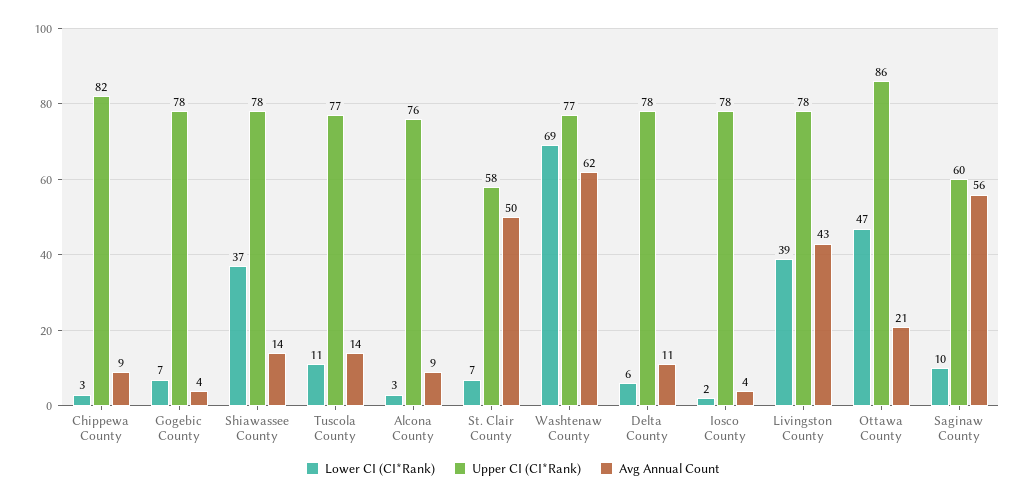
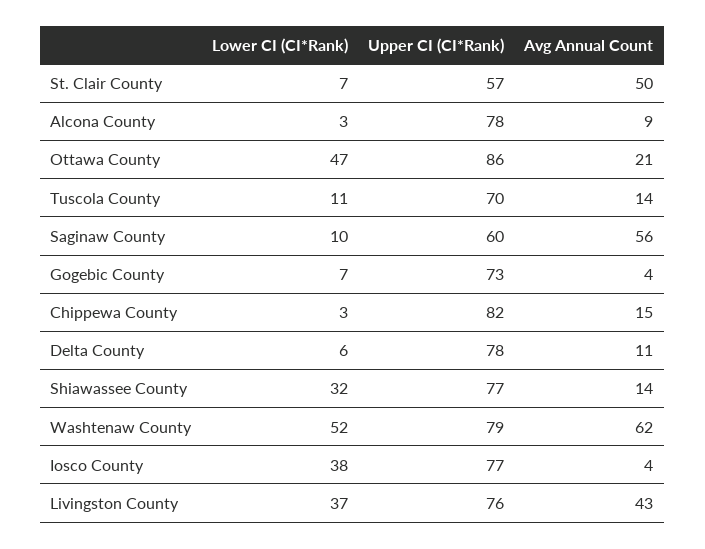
Avg Annual Count, Chippewa County: 9 -> 15
Upper CI (CI*Rank), Gogebic County: 78 -> 73
Lower CI (CI*Rank), Shiawassee County: 37 -> 32
Upper CI (CI*Rank), Shiawassee County: 78 -> 77
Upper CI (CI*Rank), Tuscola County: 77 -> 70
Upper CI (CI*Rank), Alcona County: 76 -> 78
Upper CI (CI*Rank), St. Clair County: 58 -> 57
Lower CI (CI*Rank), Washtenaw County: 69 -> 52
Upper CI (CI*Rank), Washtenaw County: 77 -> 79
Lower CI (CI*Rank), Iosco County: 2 -> 38
Upper CI (CI*Rank), Iosco County: 78 -> 77
Lower CI (CI*Rank), Livingston County: 39 -> 37
Upper CI (CI*Rank), Livingston County: 78 -> 76

